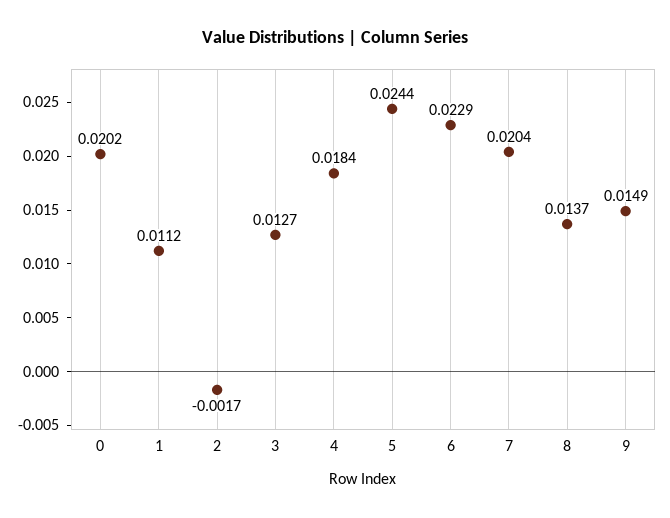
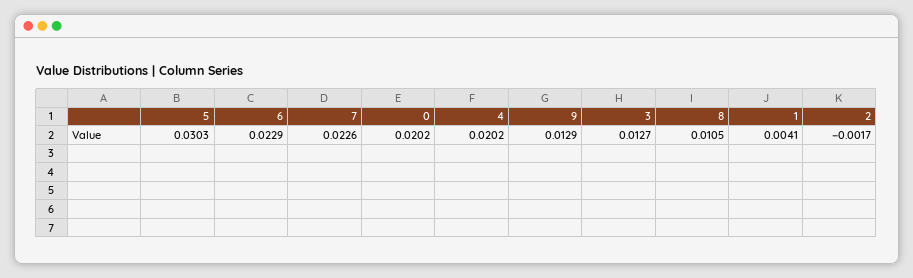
1: 0.0112 -> 0.0041
4: 0.0184 -> 0.0202
5: 0.0244 -> 0.0303
7: 0.0204 -> 0.0226
8: 0.0137 -> 0.0105
9: 0.0149 -> 0.0129

